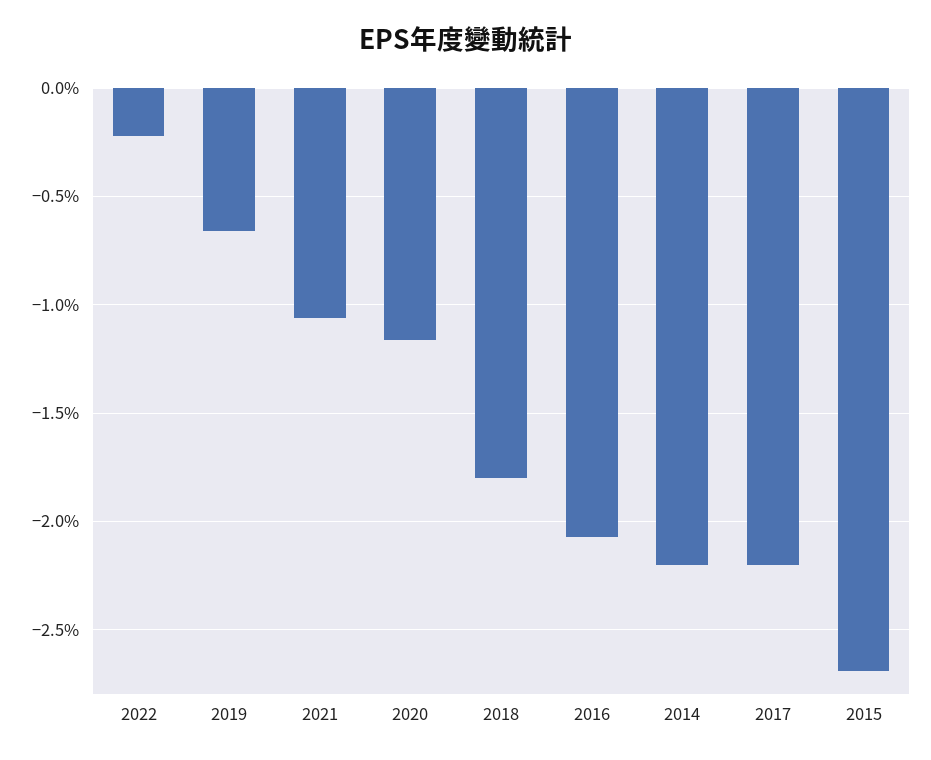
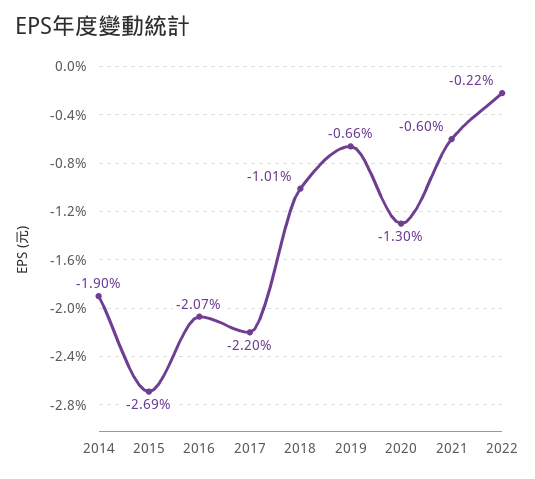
2021: -1.05 -> -0.6
2020: -1.15 -> -1.3
2018: -1.8 -> -1.01
2014: -2.2 -> -1.9

